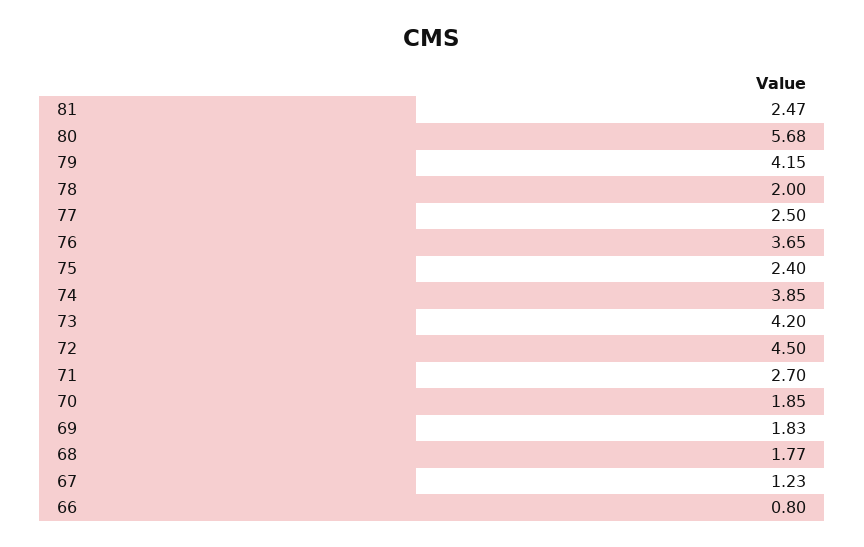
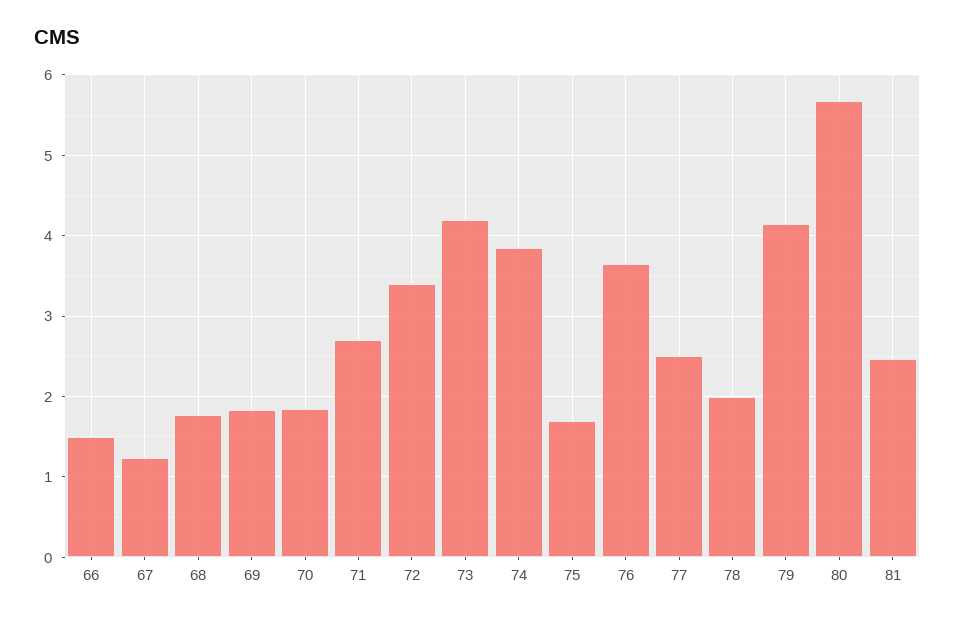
75: 2.4 -> 1.7
72: 4.5 -> 3.4
66: 0.8 -> 1.5

